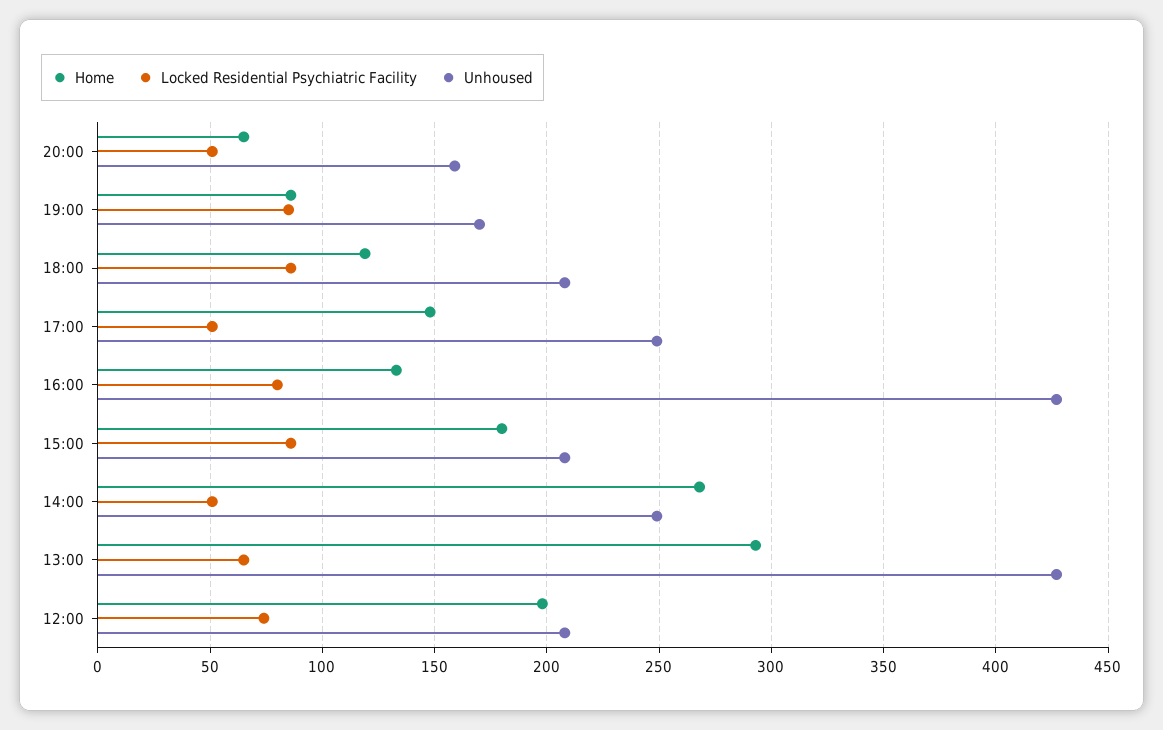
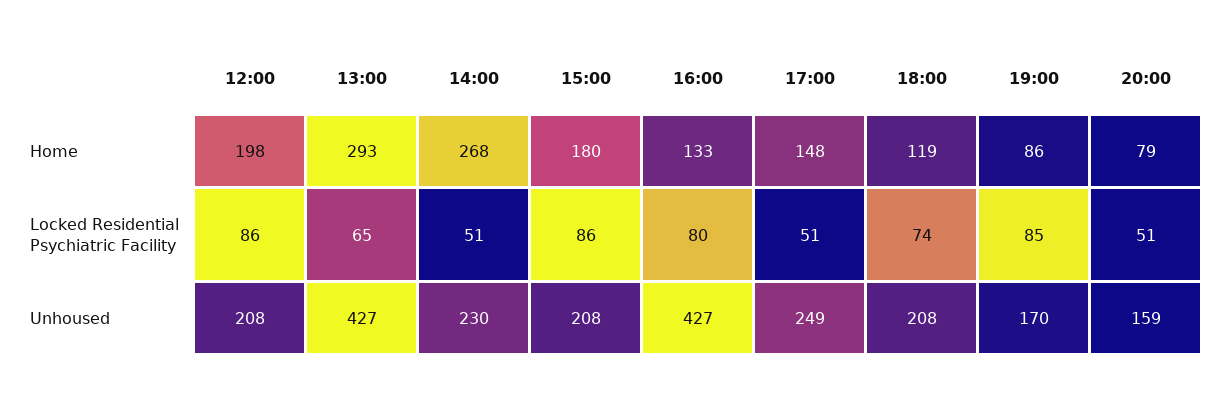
Home, 20:00: 65 -> 79
Locked Residential Psychiatric Facility, 18:00: 85 -> 74
Unhoused, 14:00: 250 -> 230
Locked Residential Psychiatric Facility, 12:00: 75 -> 86

